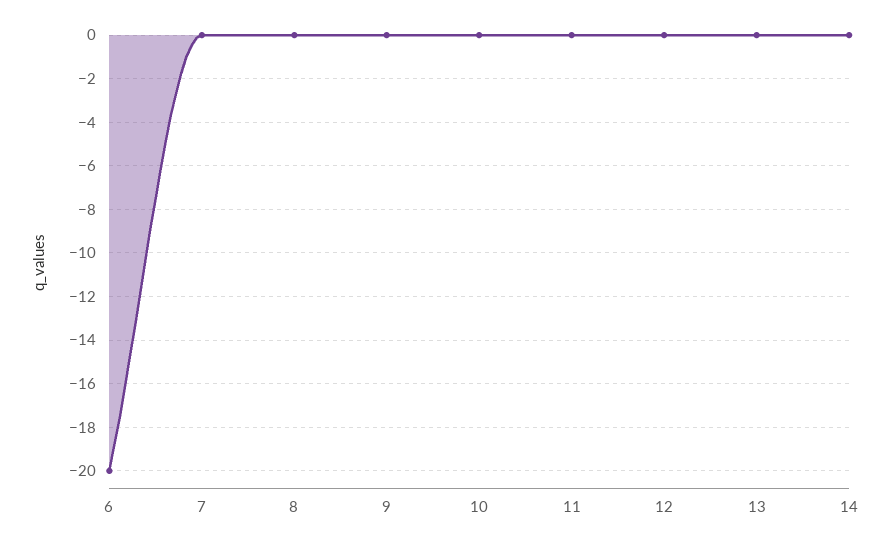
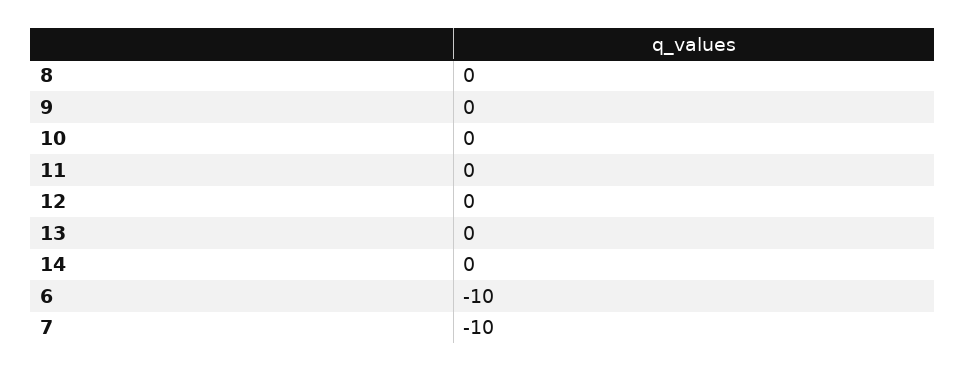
6: -20 -> -10
7: 0 -> -10

